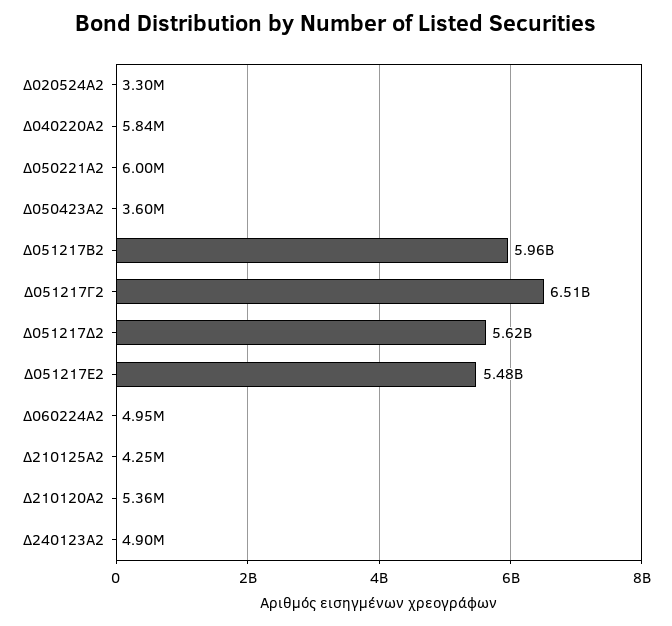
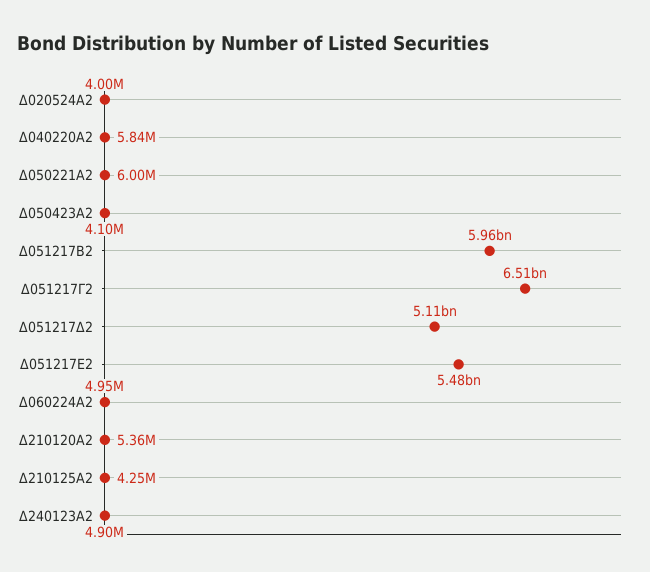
Δ020524Α2: 3300000 -> 4000000
Δ050423Α2: 3600000 -> 4100000
Δ051217Δ2: 5620000000 -> 5110000000

